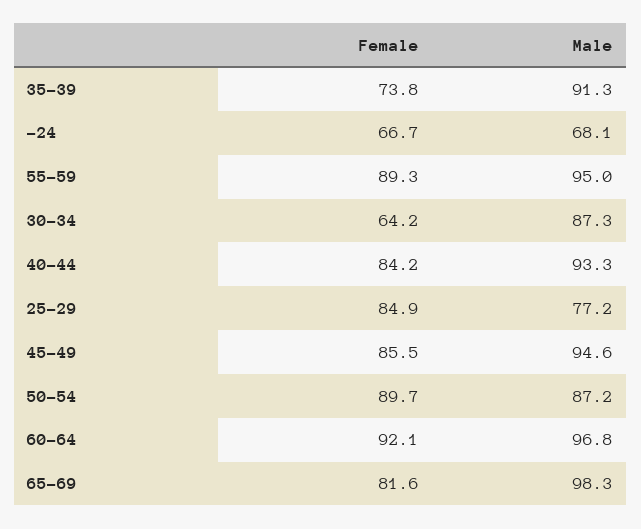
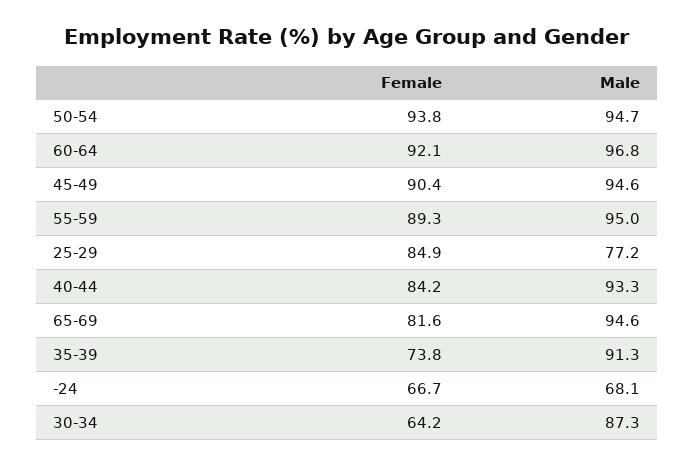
Female, 45-49: 85.5 -> 90.4
Female, 50-54: 89.7 -> 93.8
Male, 50-54: 87.2 -> 94.7
Male, 65-69: 98.3 -> 94.6

